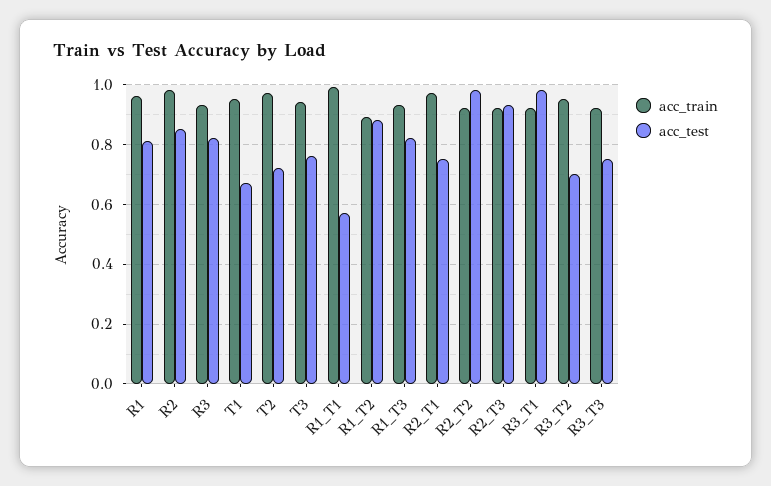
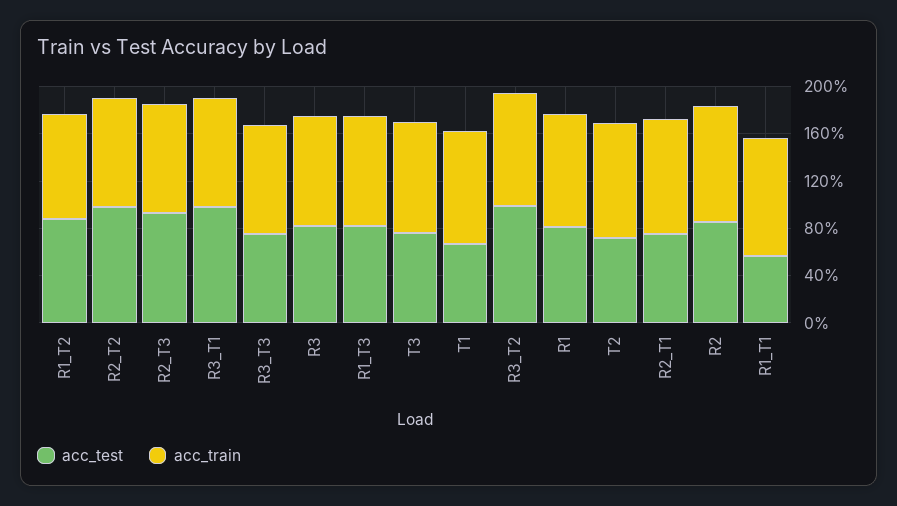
acc_test, R3_T2: 0.7 -> 1

